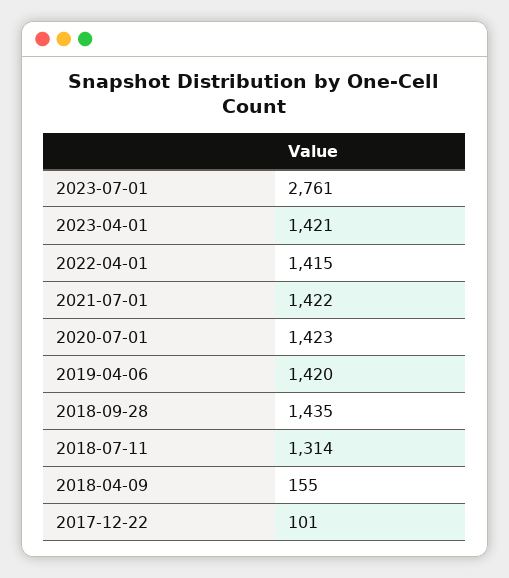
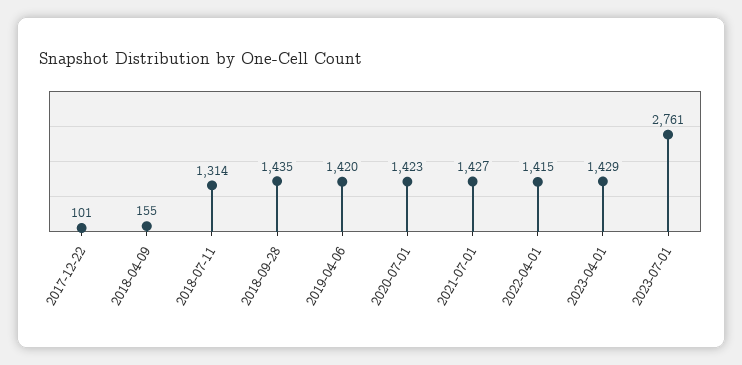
2023-04-01: 1421 -> 1429
2021-07-01: 1422 -> 1427

